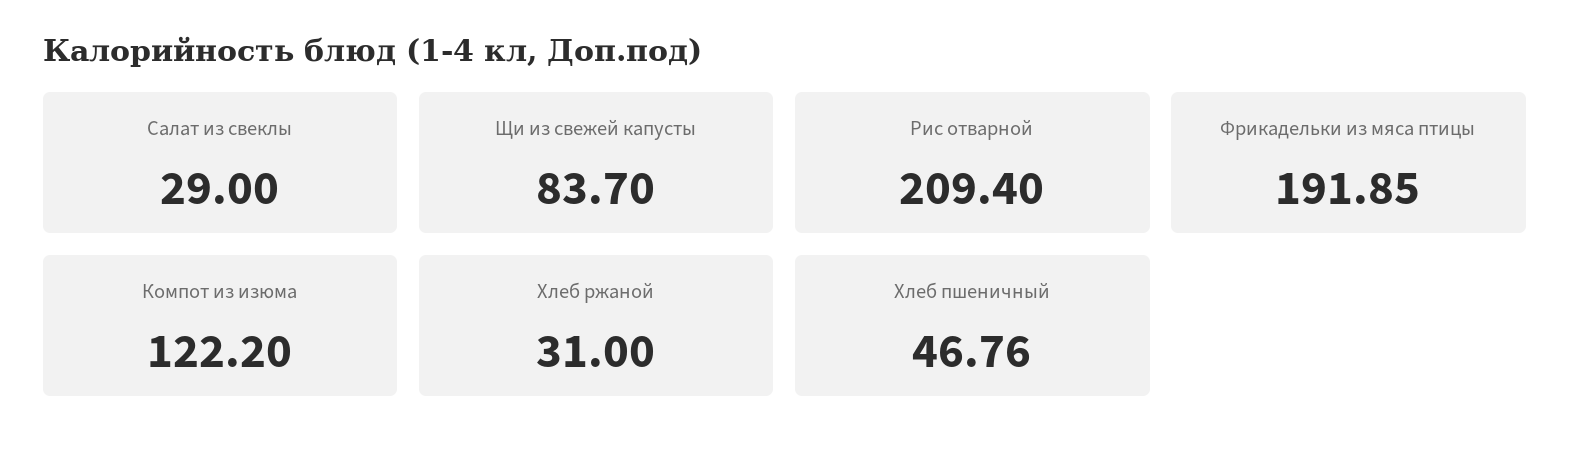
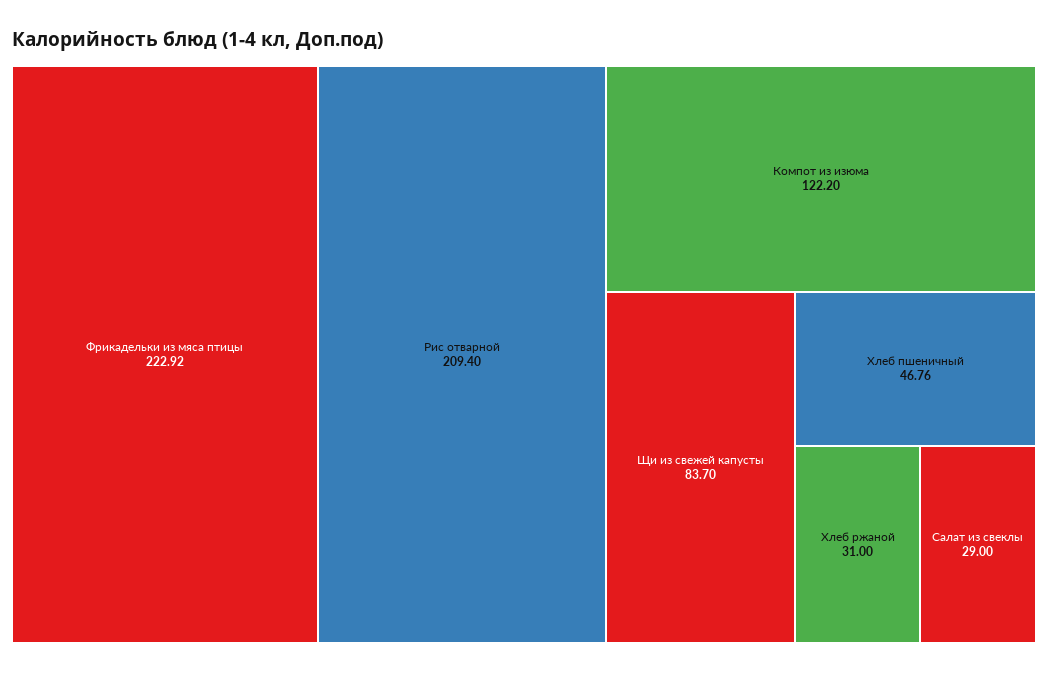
Фрикадельки из мяса птицы: 191.85 -> 222.92

